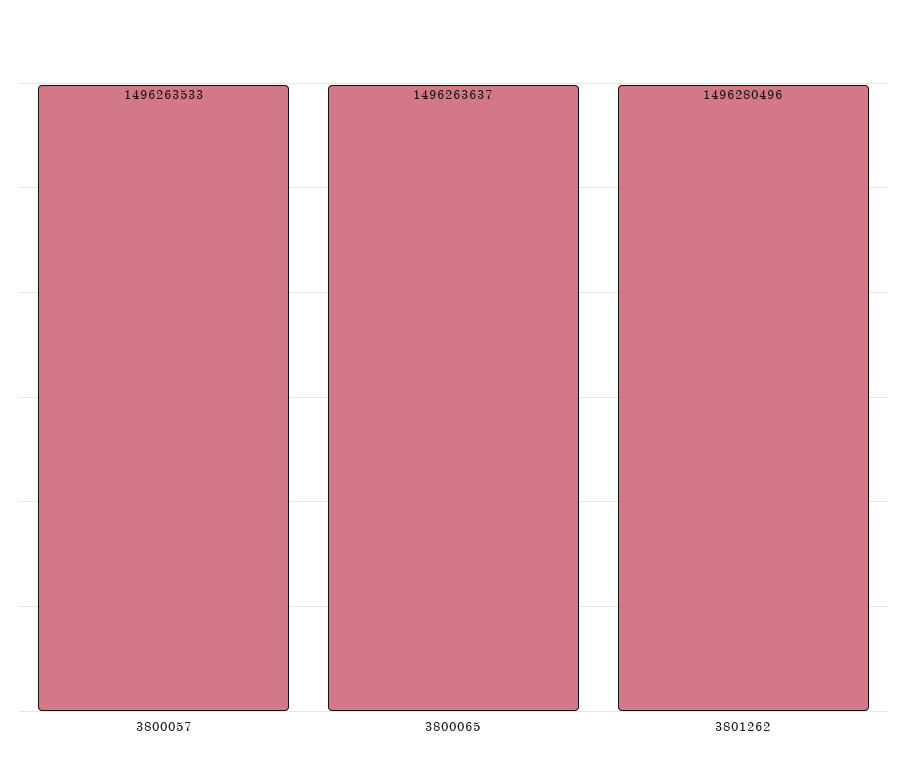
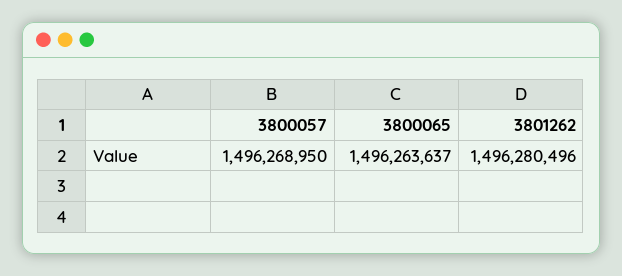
3800057: 1496263533 -> 1496268950

